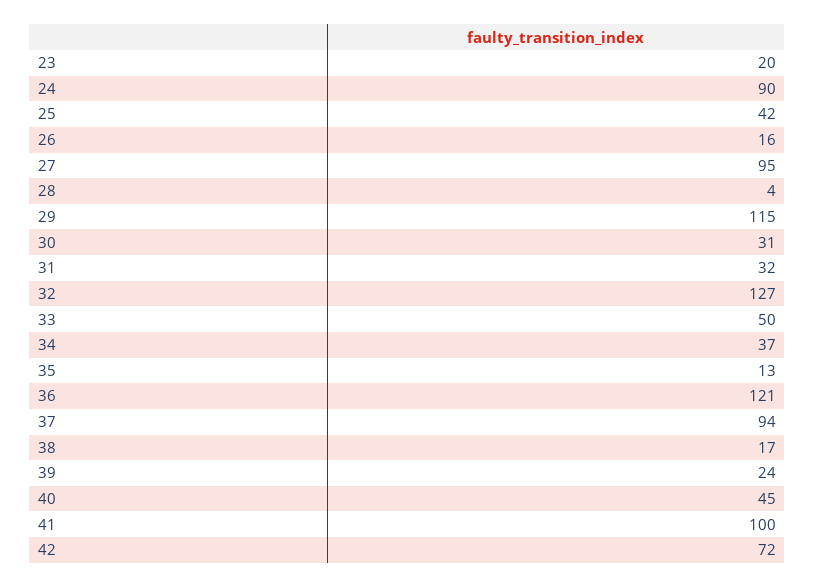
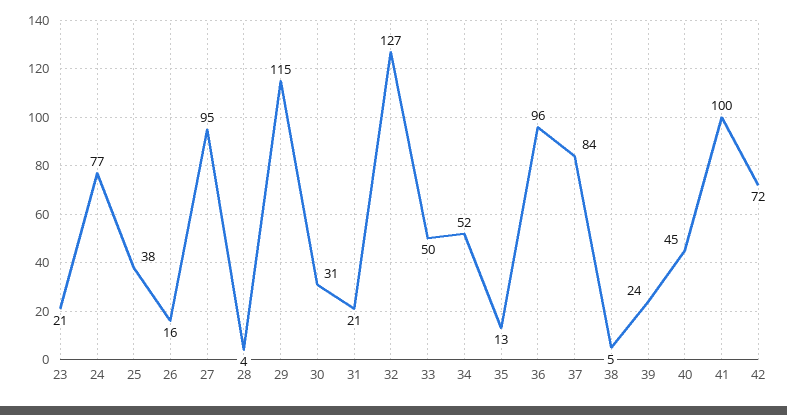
23: 20 -> 21
24: 90 -> 77
25: 42 -> 38
31: 32 -> 21
34: 37 -> 52
36: 121 -> 96
37: 94 -> 84
38: 17 -> 5

